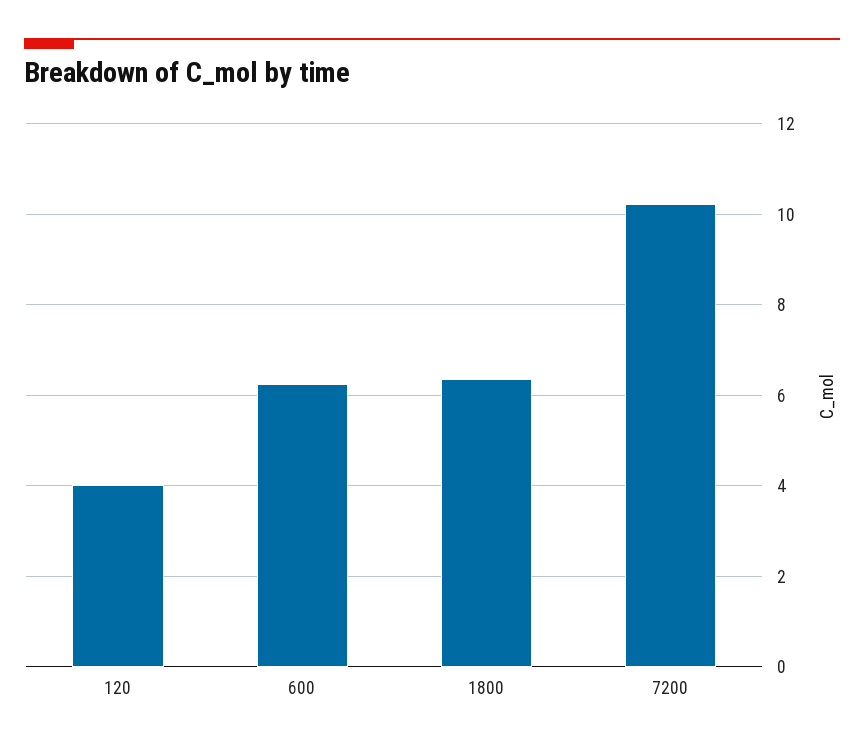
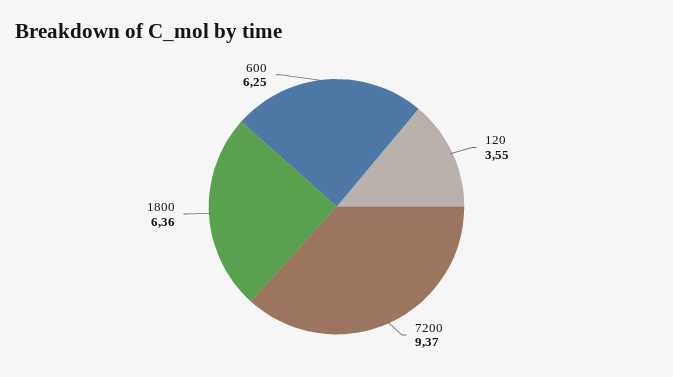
120: 4 -> 3.55
7200: 10.2 -> 9.37

